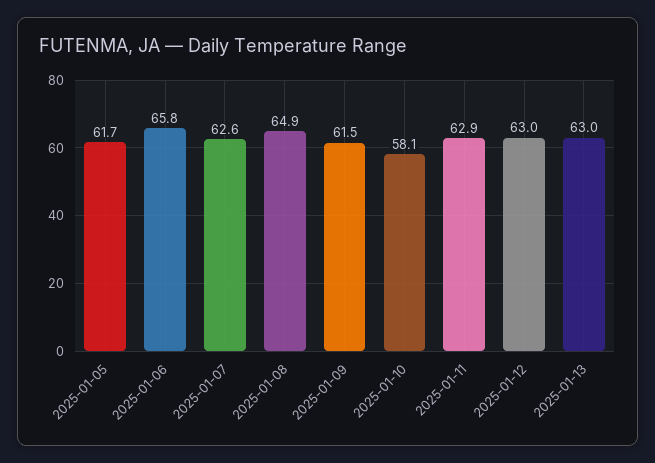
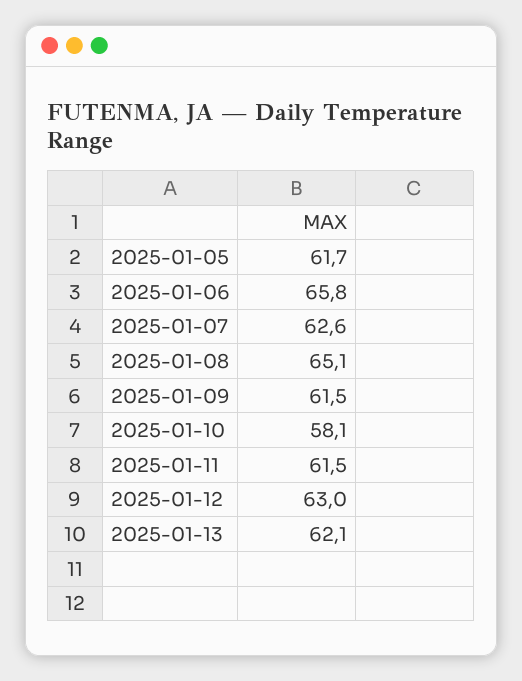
2025-01-08: 64.9 -> 65.1
2025-01-11: 62.9 -> 61.5
2025-01-13: 63 -> 62.1

